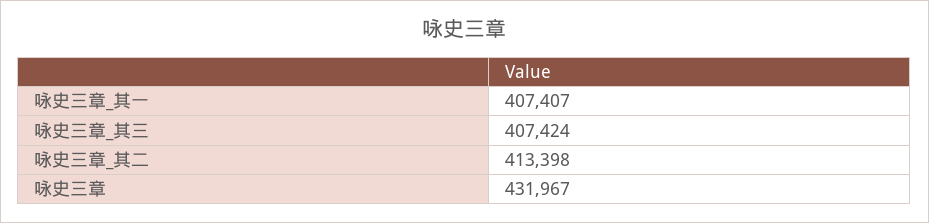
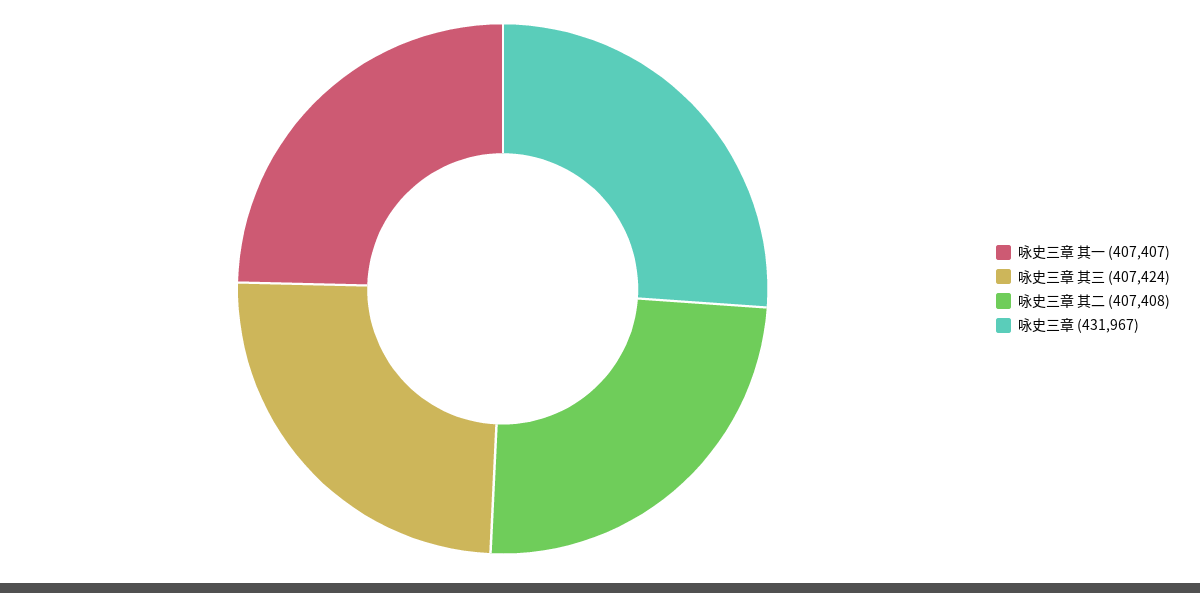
咏史三章_其二: 413398 -> 407408

